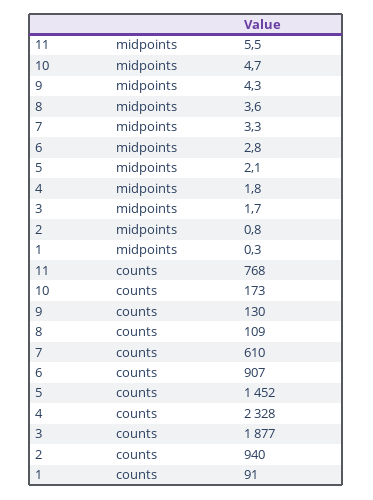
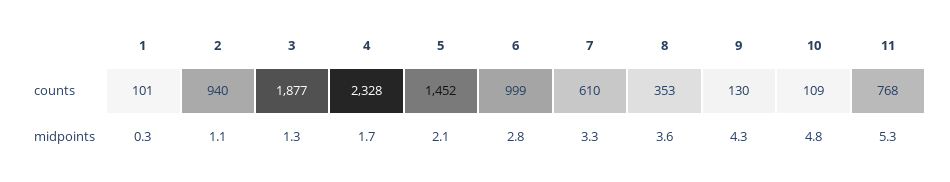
11, midpoints: 5.5 -> 5.3
10, midpoints: 4.7 -> 4.8
4, midpoints: 1.8 -> 1.7
3, midpoints: 1.7 -> 1.3
2, midpoints: 0.8 -> 1.1
10, counts: 173 -> 109
8, counts: 109 -> 353
6, counts: 907 -> 999
1, counts: 91 -> 101

